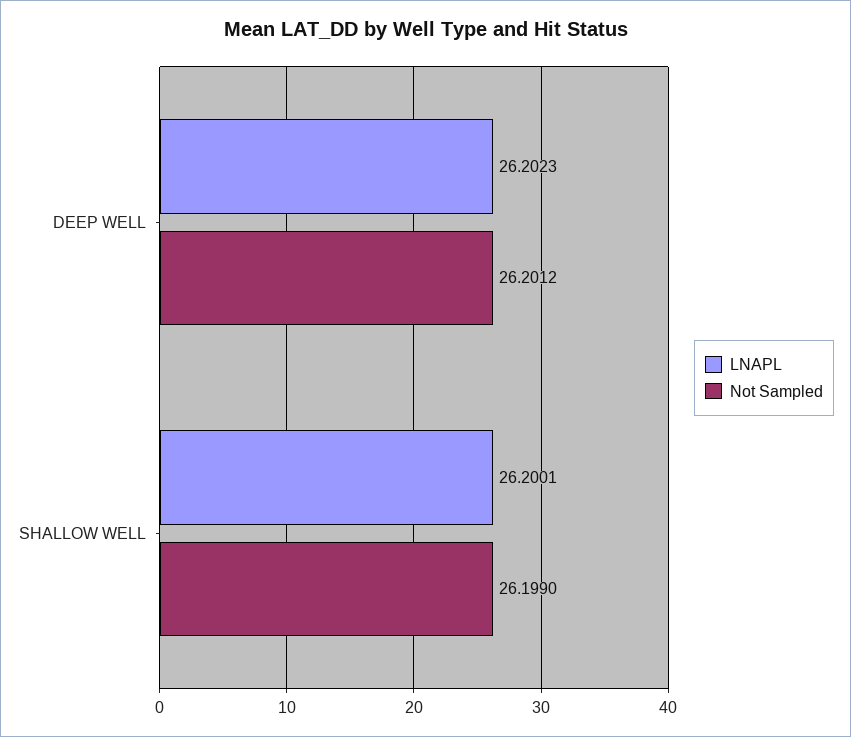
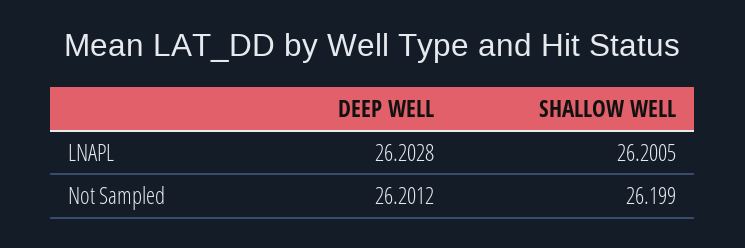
LNAPL, DEEP WELL: 26.2023 -> 26.2028
LNAPL, SHALLOW WELL: 26.2001 -> 26.2005

